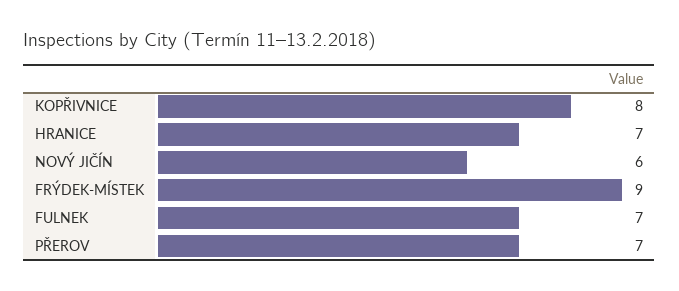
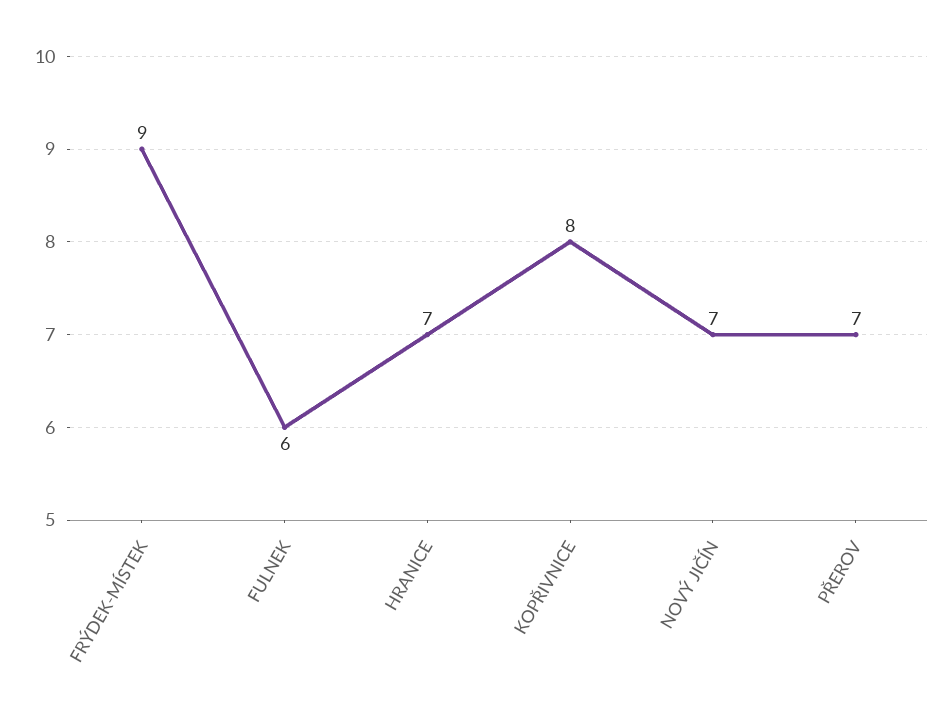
NOVÝ JIČÍN: 6 -> 7
FULNEK: 7 -> 6

